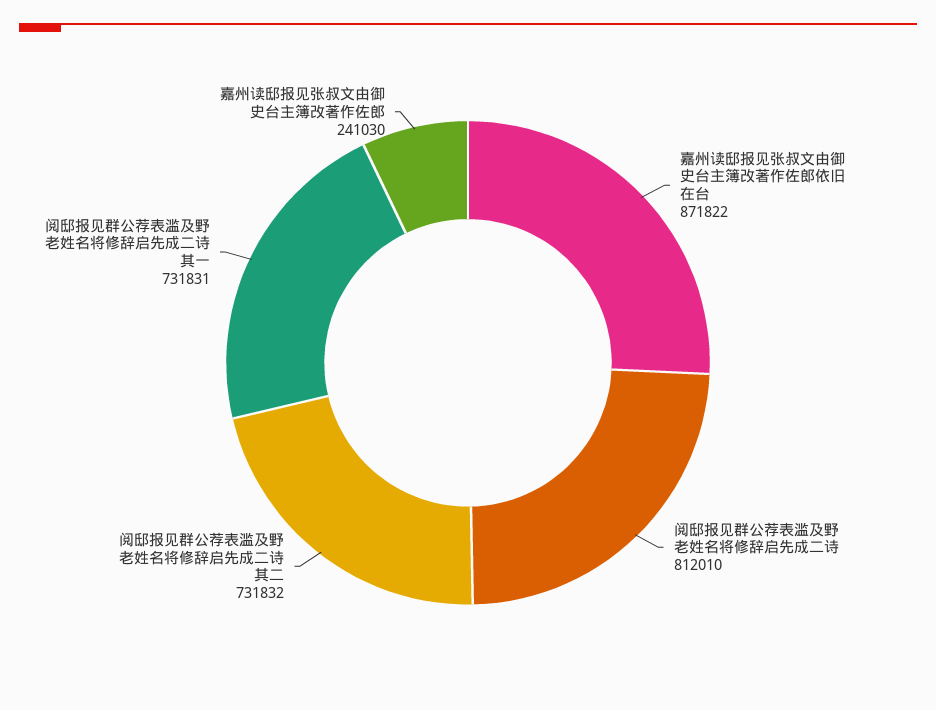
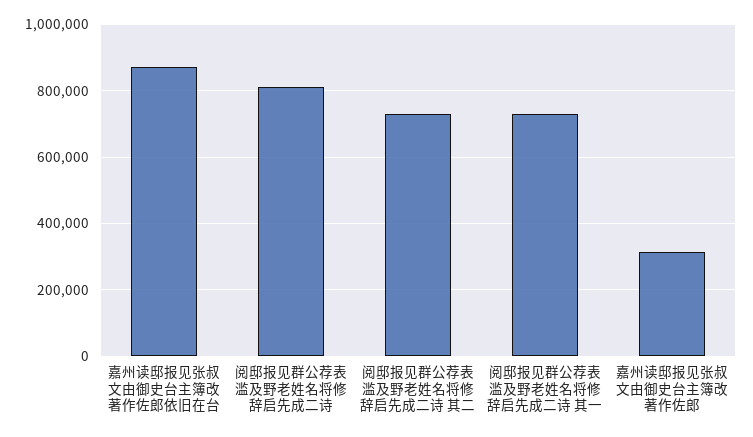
嘉州读邸报见张叔文由御史台主簿改著作佐郎: 241030 -> 320000

